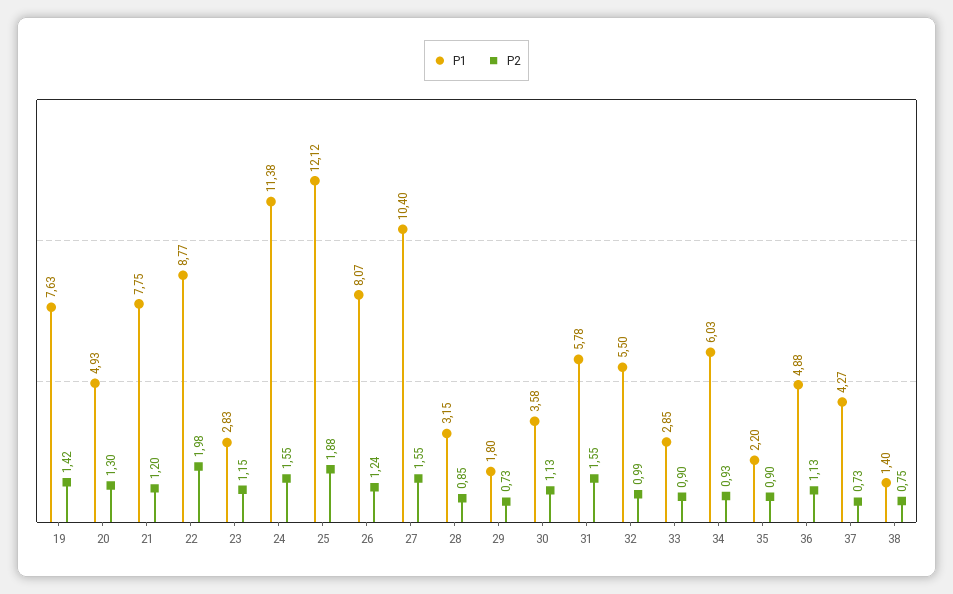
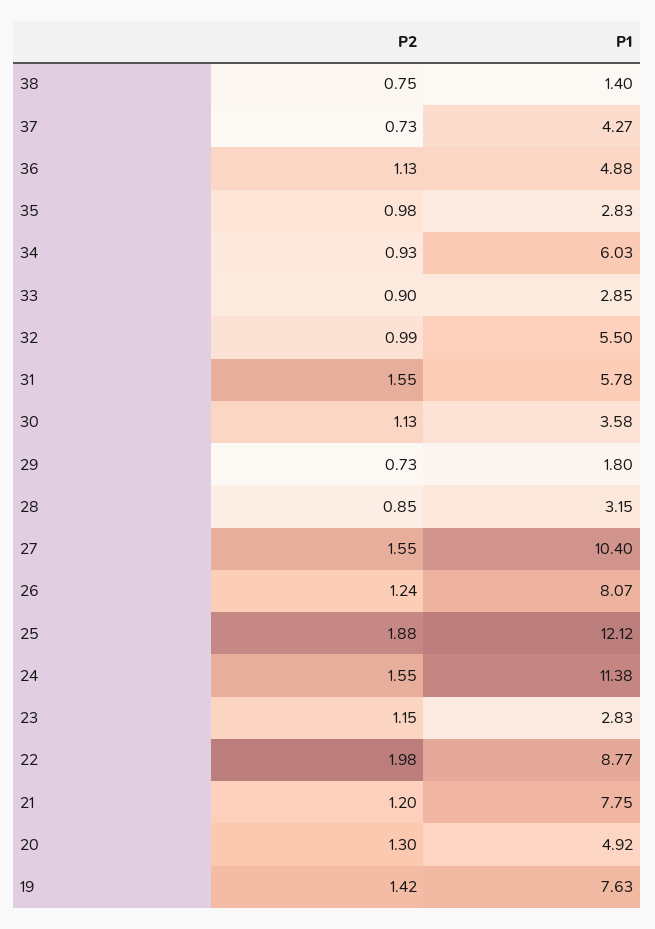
P1, 20: 4.93 -> 4.92
P1, 35: 2.2 -> 2.83
P2, 35: 0.9 -> 0.98

